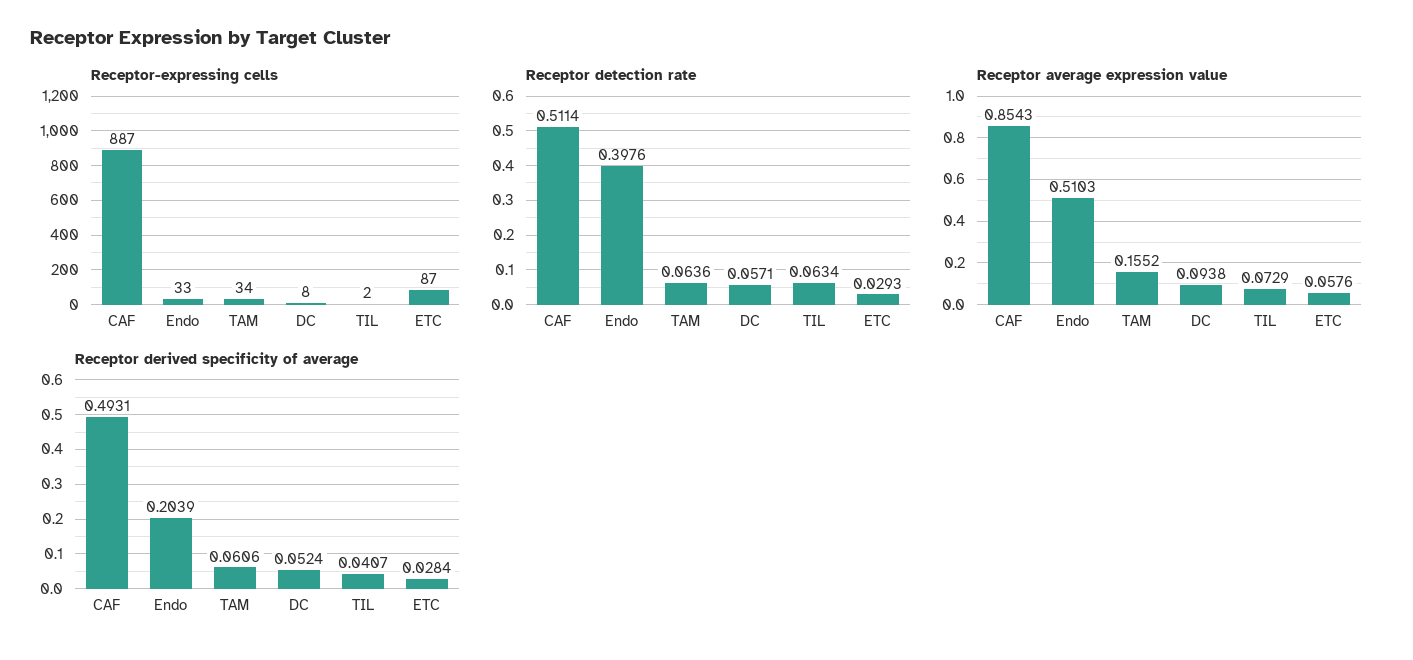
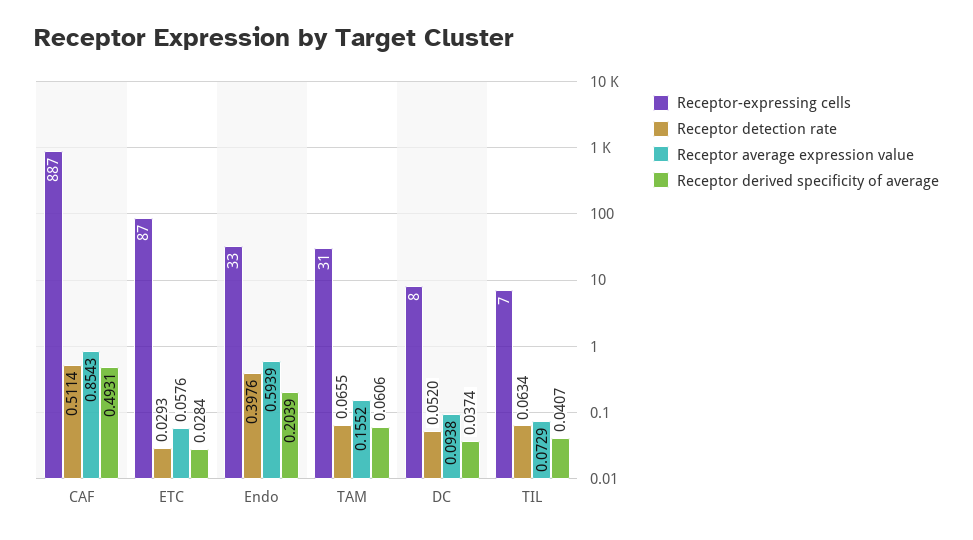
Receptor-expressing cells, TAM: 34 -> 31
Receptor-expressing cells, TIL: 2 -> 7
Receptor detection rate, TAM: 0.0636 -> 0.0655
Receptor detection rate, DC: 0.0571 -> 0.052
Receptor average expression value, Endo: 0.5103 -> 0.5939
Receptor derived specificity of average, DC: 0.0524 -> 0.0374

